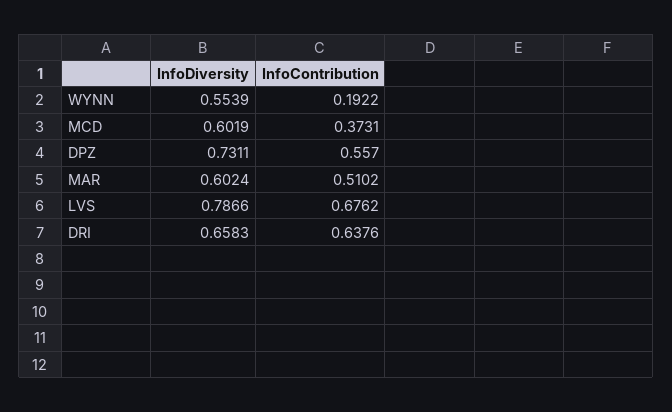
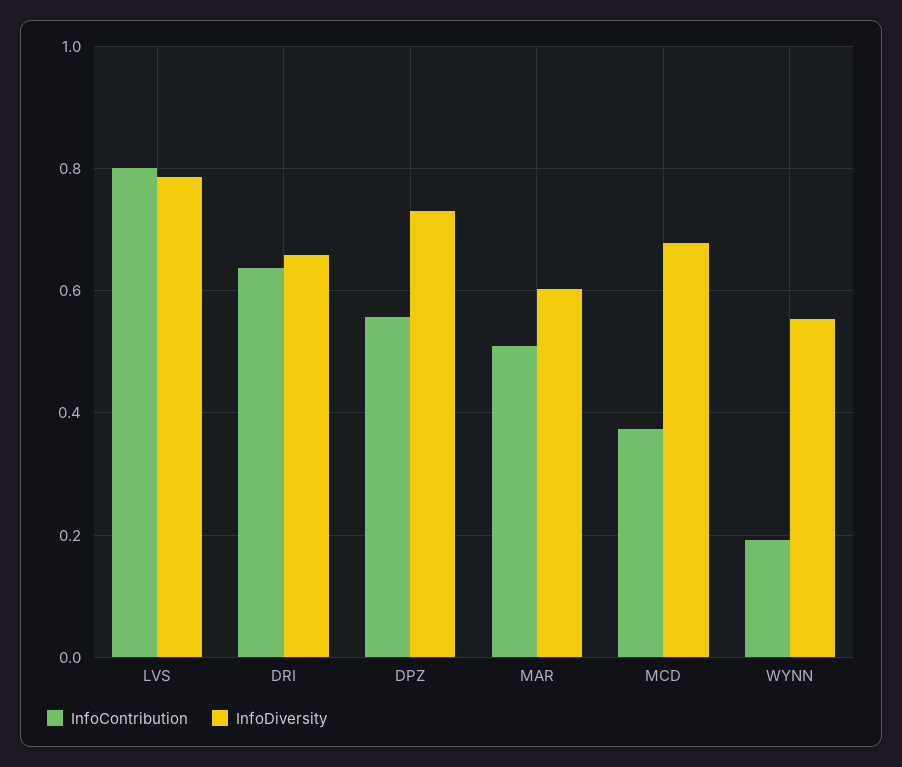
InfoDiversity, MCD: 0.6019 -> 0.68
InfoContribution, LVS: 0.6762 -> 0.8

